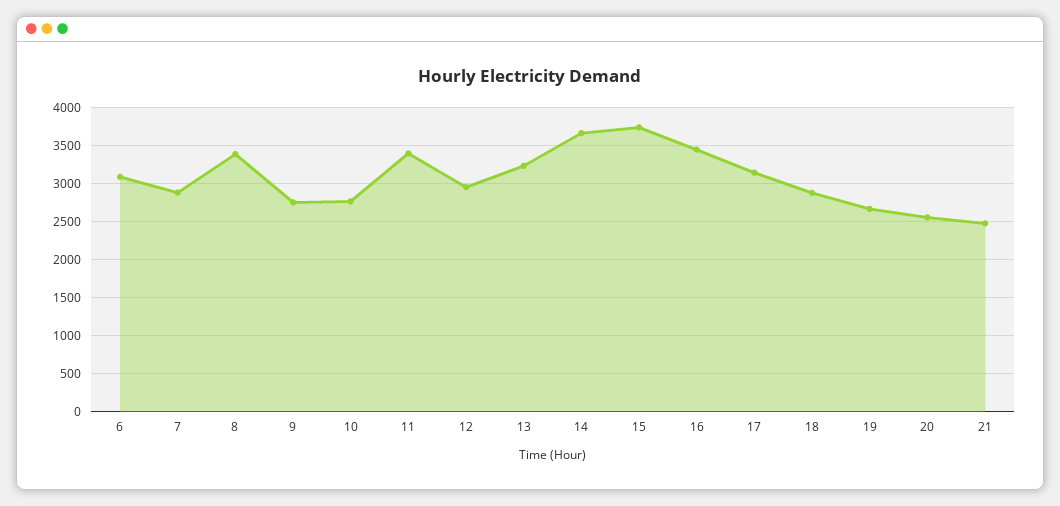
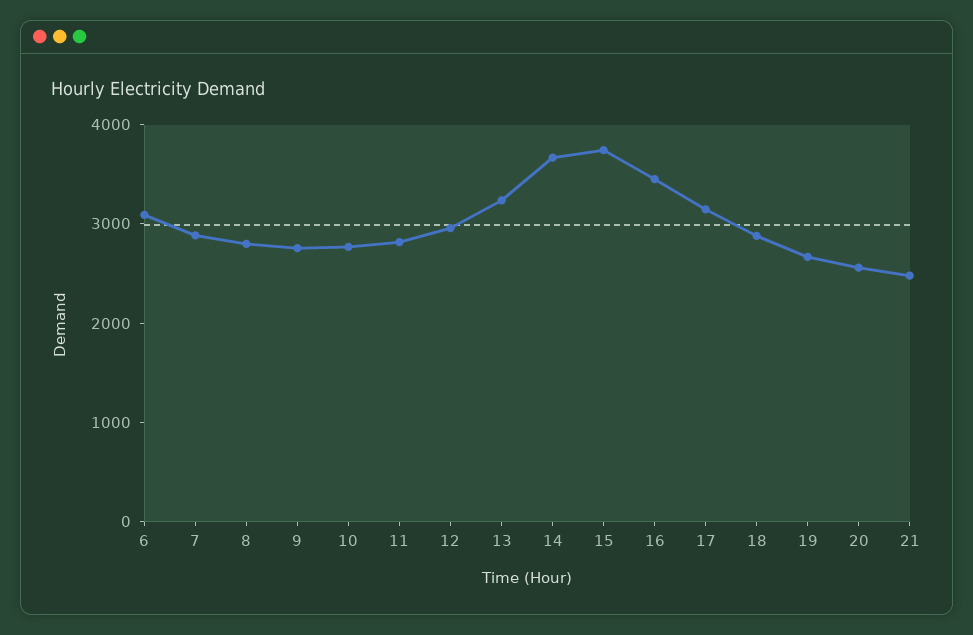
8: 3400 -> 2800
11: 3400 -> 2800

